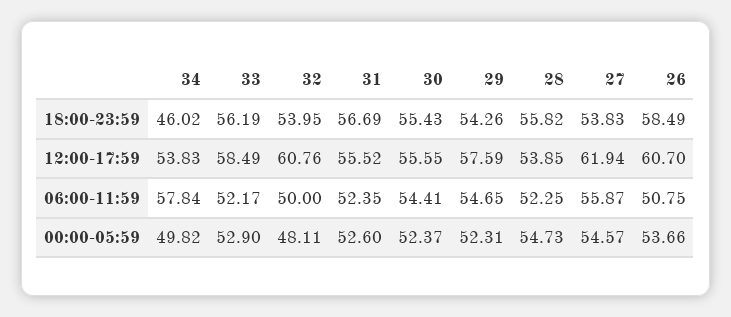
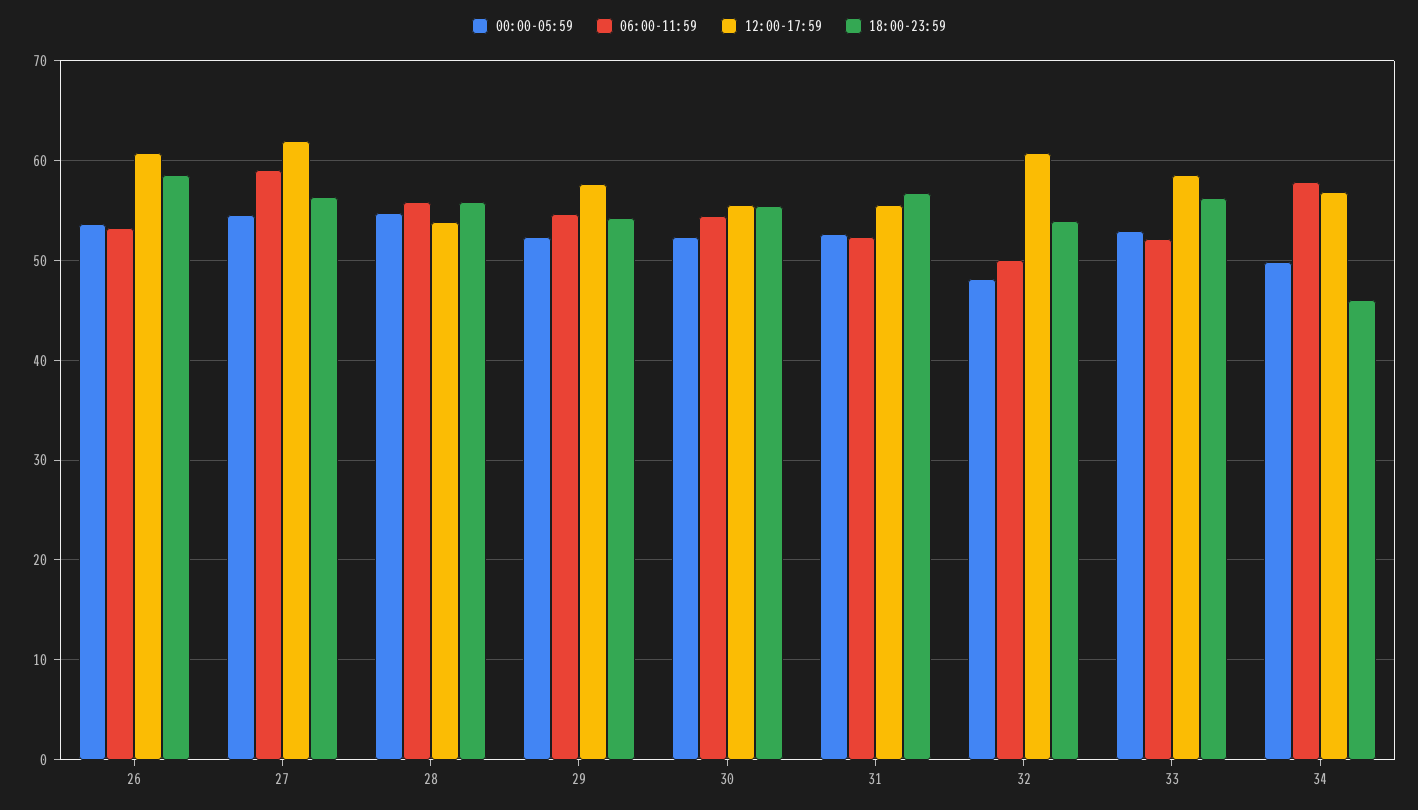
18:00-23:59, 27: 53.83 -> 56
12:00-17:59, 34: 53.83 -> 57
06:00-11:59, 28: 52.25 -> 56
06:00-11:59, 27: 55.87 -> 59
06:00-11:59, 26: 50.75 -> 53

